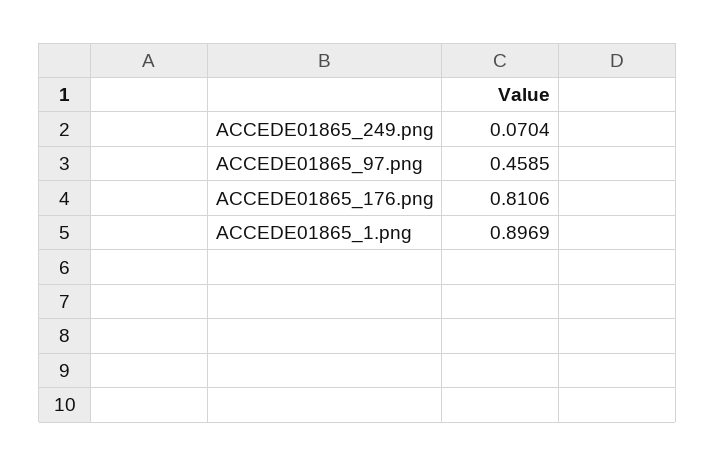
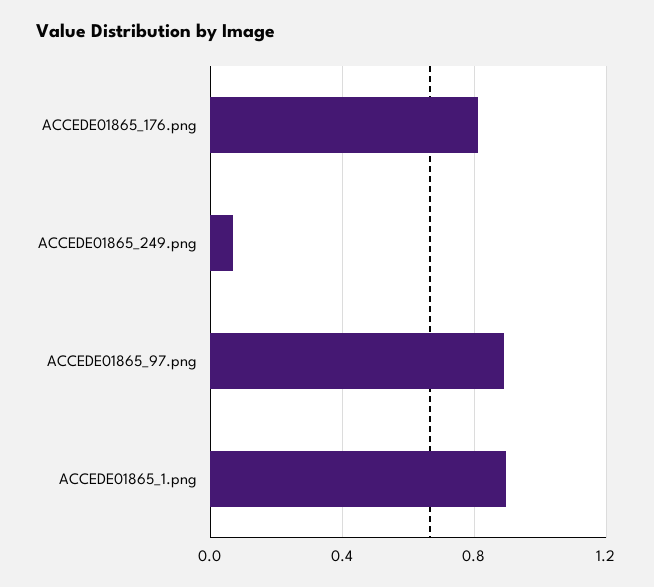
ACCEDE01865_97.png: 0.4585 -> 0.9

